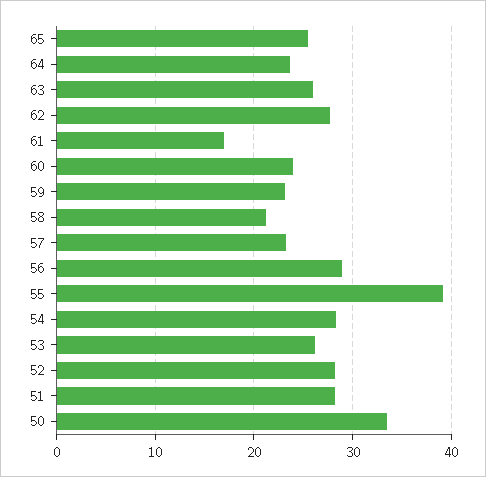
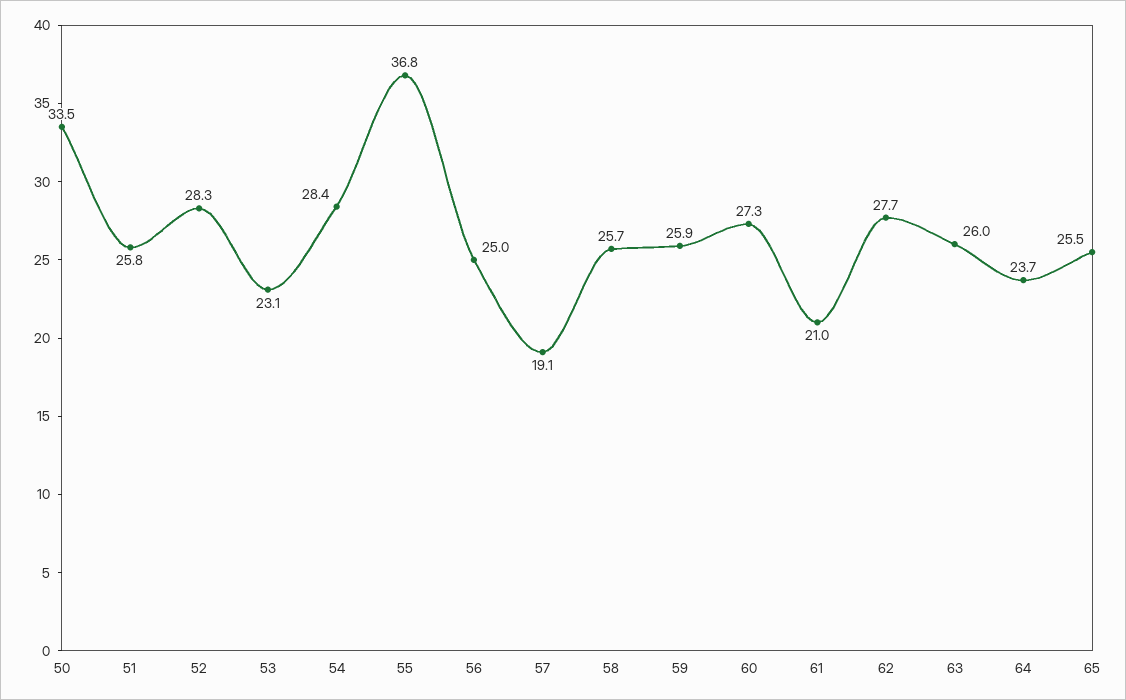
61: 17 -> 21
60: 24 -> 27.3
59: 23 -> 25.9
58: 21 -> 25.7
57: 23 -> 19.1
56: 29 -> 25
55: 39 -> 36.8
53: 26 -> 23.1
51: 28 -> 25.8

